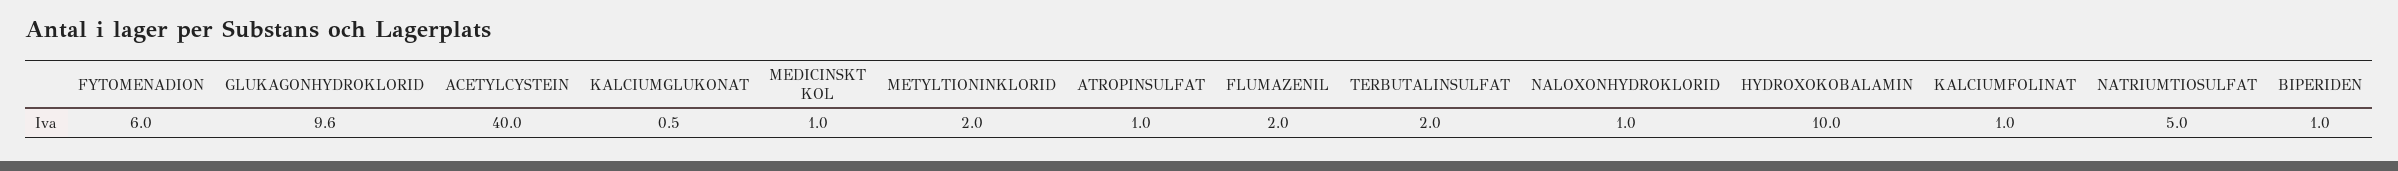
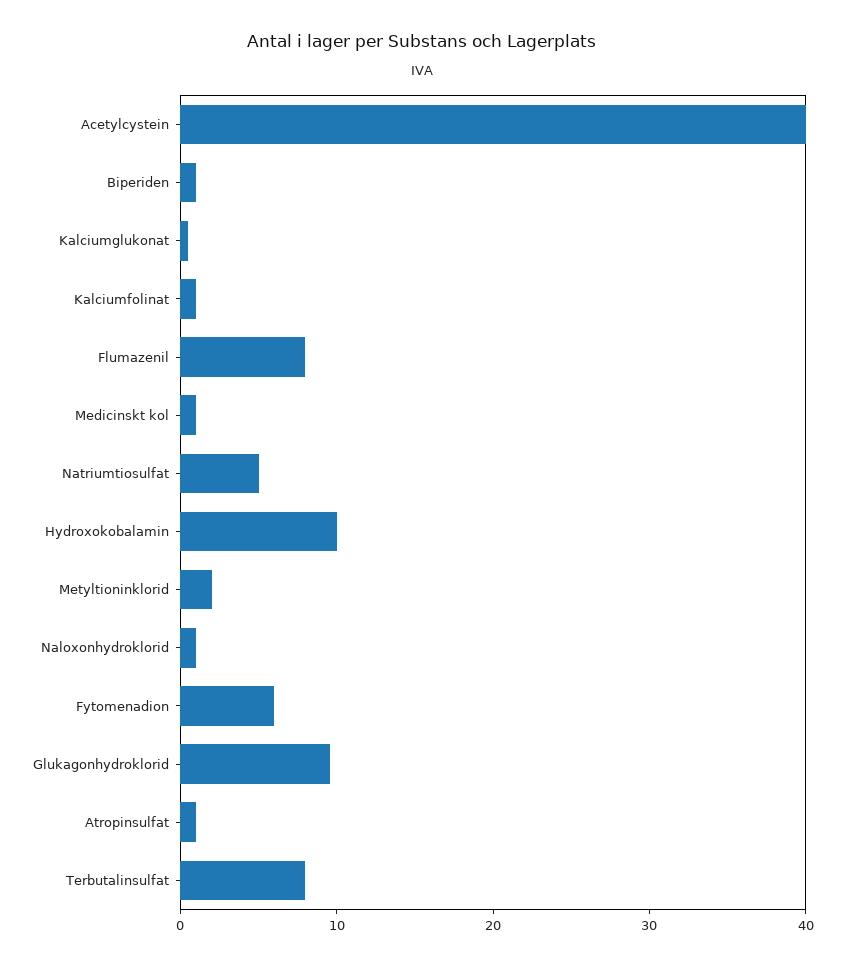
FLUMAZENIL: 2 -> 8
TERBUTALINSULFAT: 2 -> 8

